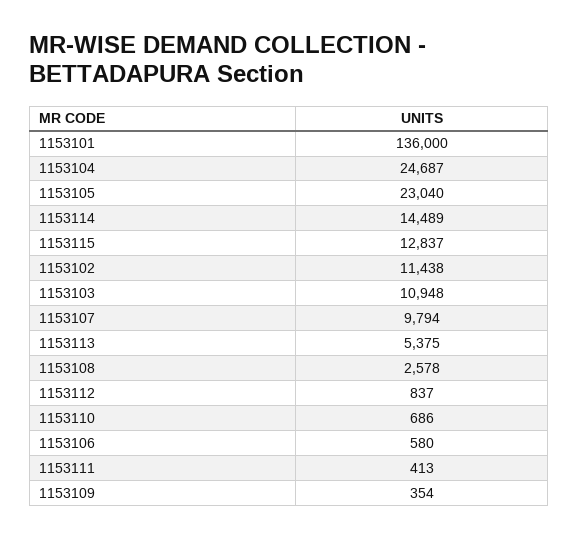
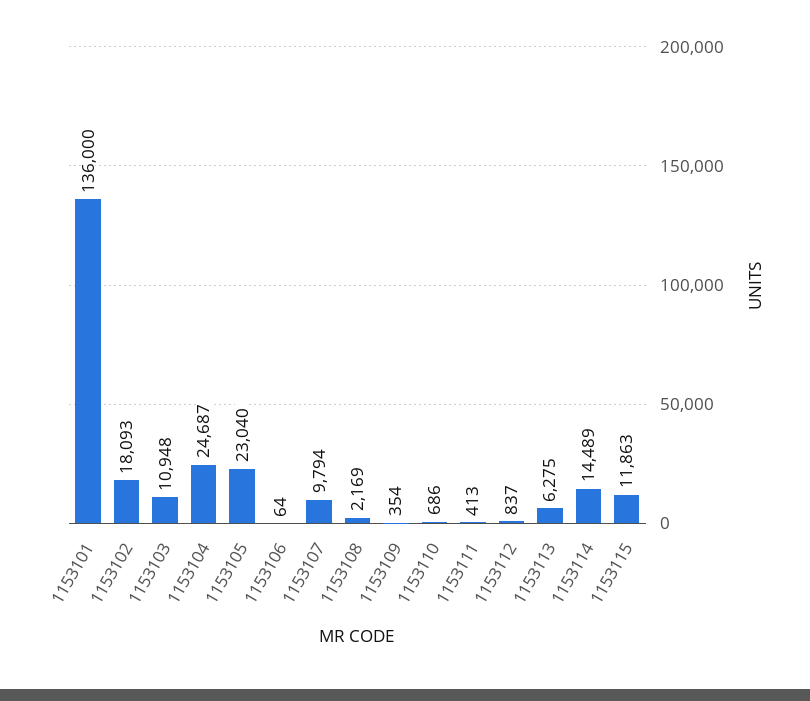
1153115: 12837 -> 11863
1153102: 11438 -> 18093
1153113: 5375 -> 6275
1153108: 2578 -> 2169
1153106: 580 -> 64

